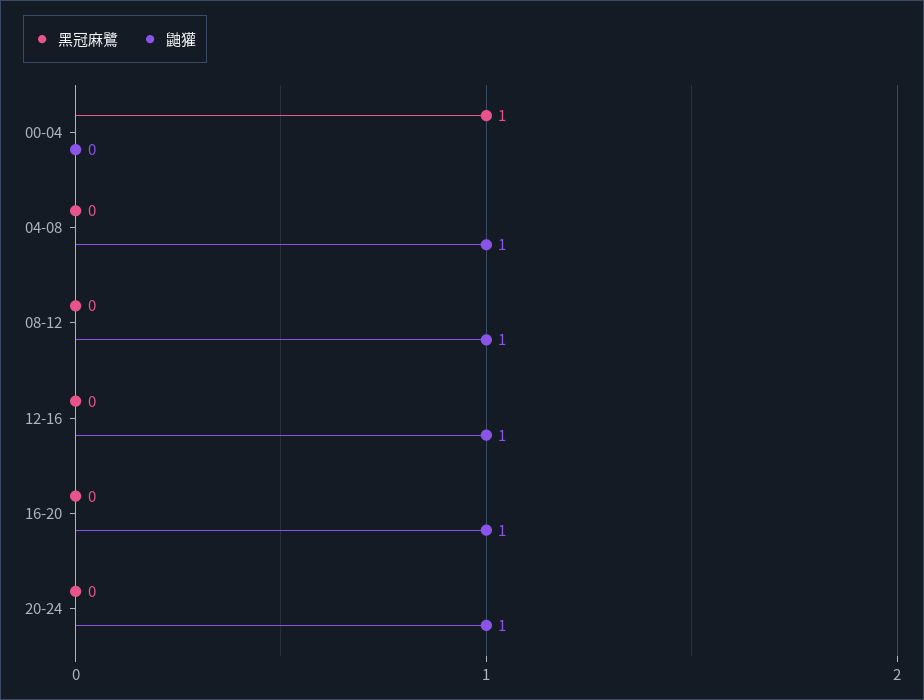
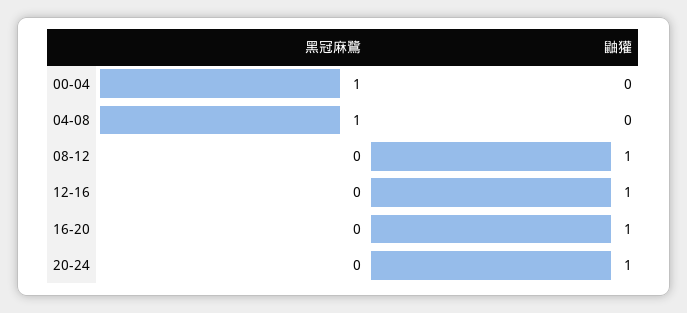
黑冠麻鷺, 04-08: 0 -> 1
鼬獾, 04-08: 1 -> 0

